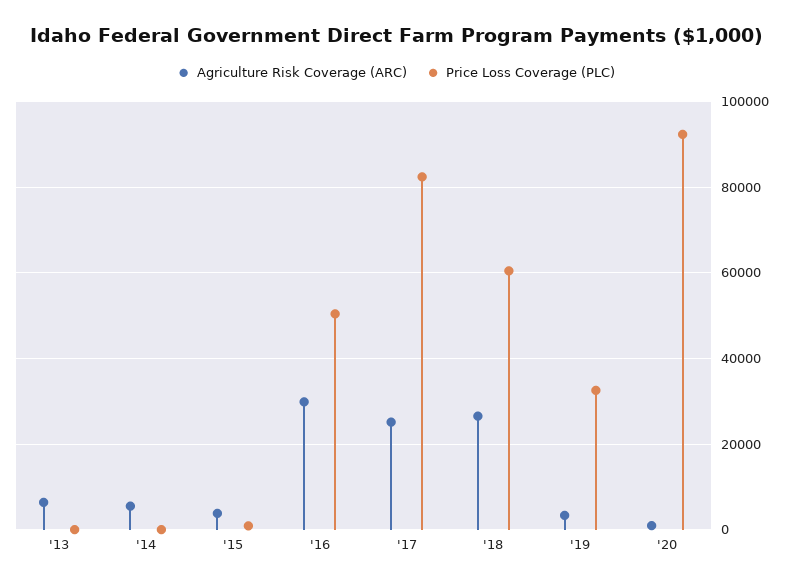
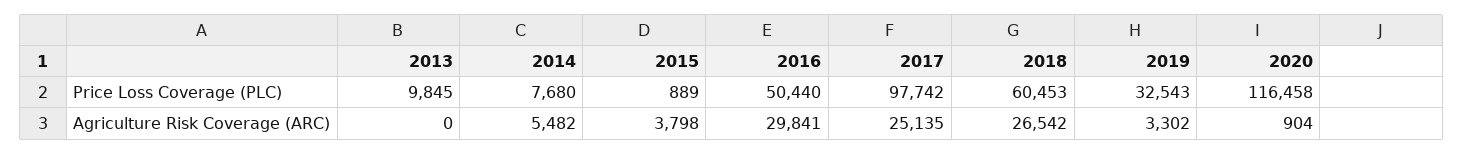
Agriculture Risk Coverage (ARC), '13: 6000 -> 0
Price Loss Coverage (PLC), '13: 0 -> 9845
Price Loss Coverage (PLC), '14: 0 -> 7680
Price Loss Coverage (PLC), '17: 82000 -> 97742
Price Loss Coverage (PLC), '20: 92000 -> 116458

